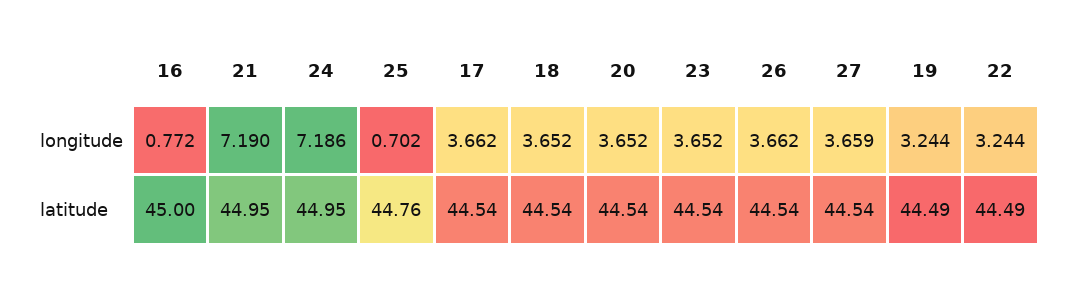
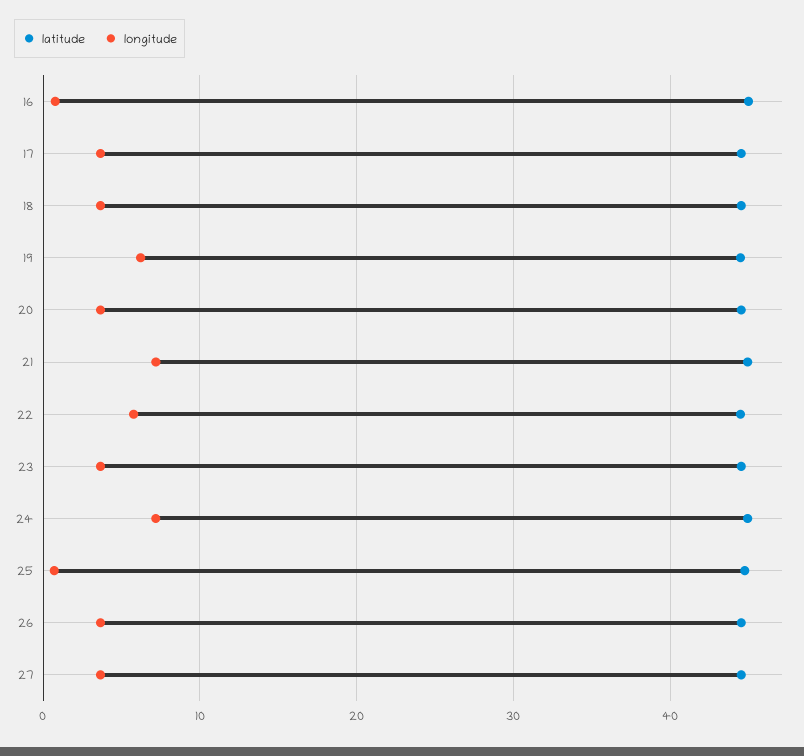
longitude, 19: 3.244 -> 6
longitude, 22: 3.244 -> 6

